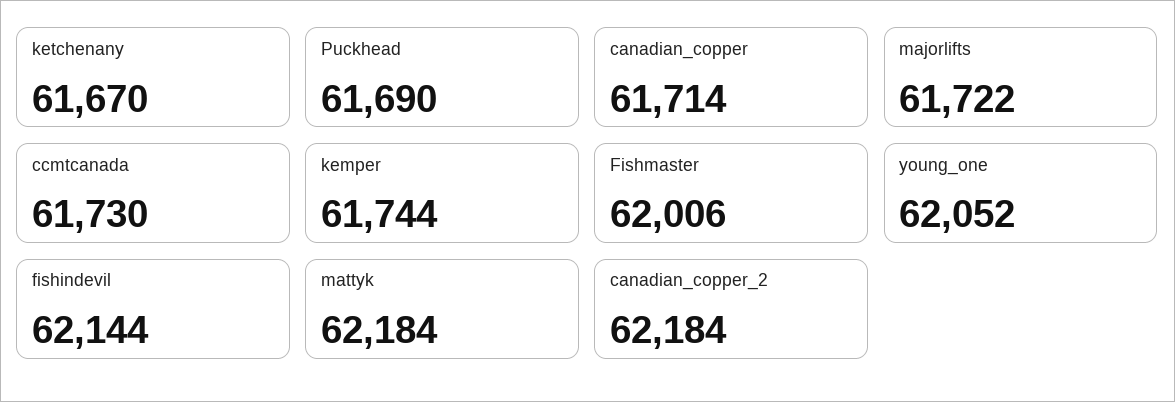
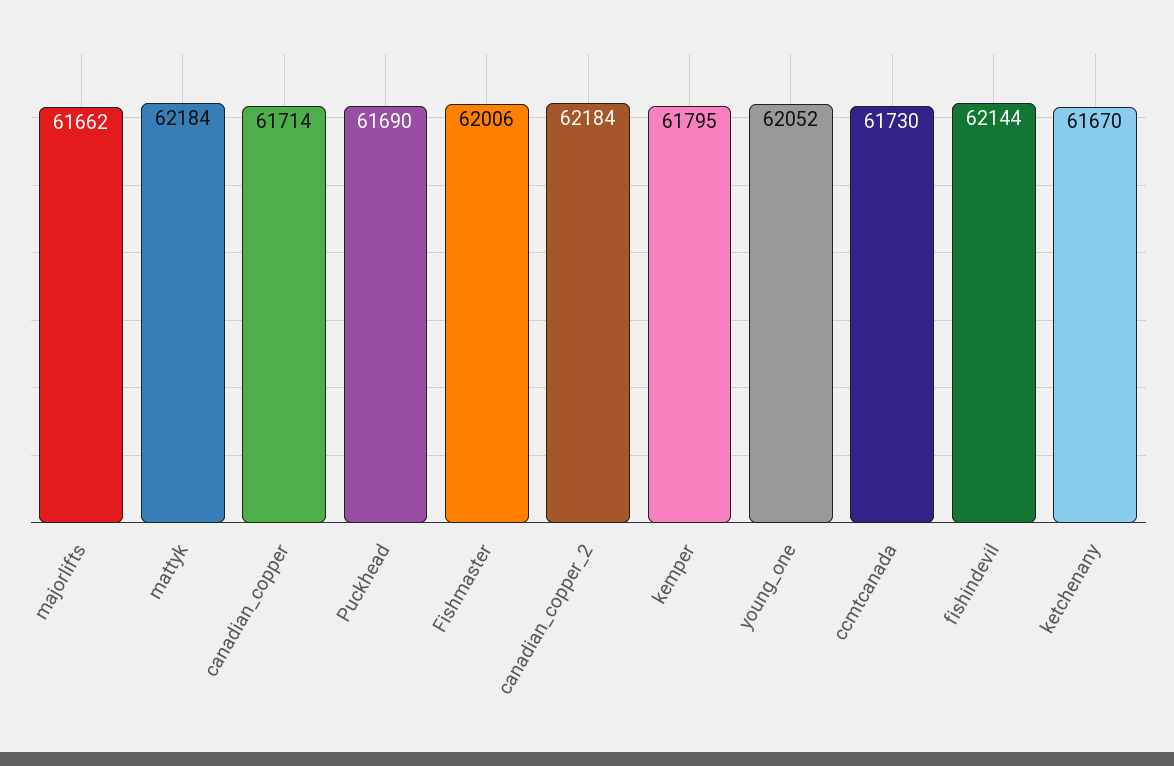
majorlifts: 61722 -> 61662
kemper: 61744 -> 61795

